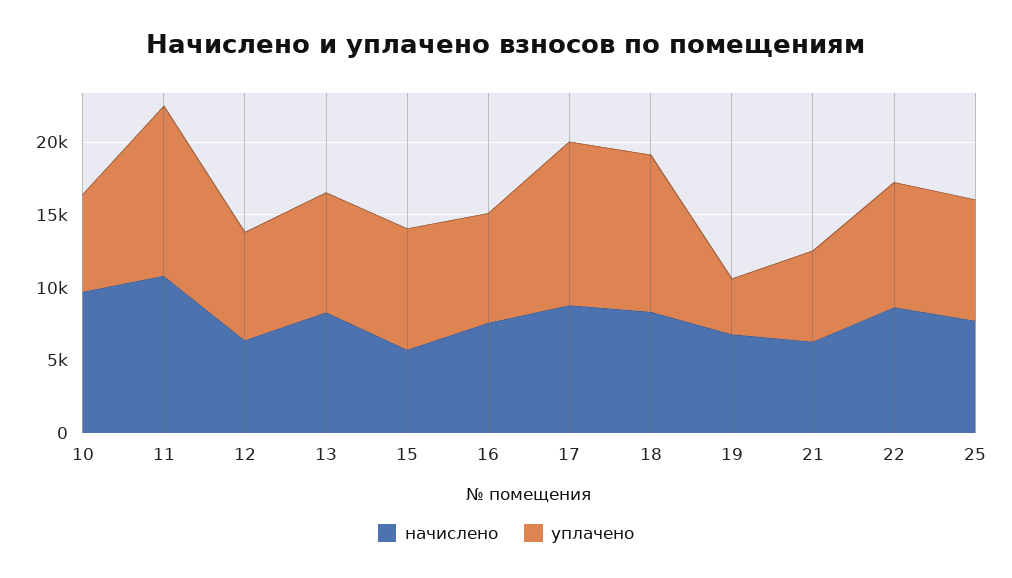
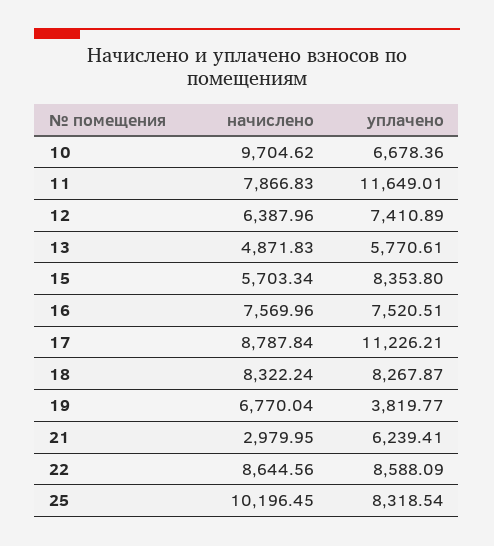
начислено, 11: 11000 -> 7866.83
начислено, 13: 8000 -> 4871.83
уплачено, 13: 8000 -> 5770.61
уплачено, 18: 11000 -> 8267.87
начислено, 21: 6000 -> 2979.95
начислено, 25: 8000 -> 10196.45

